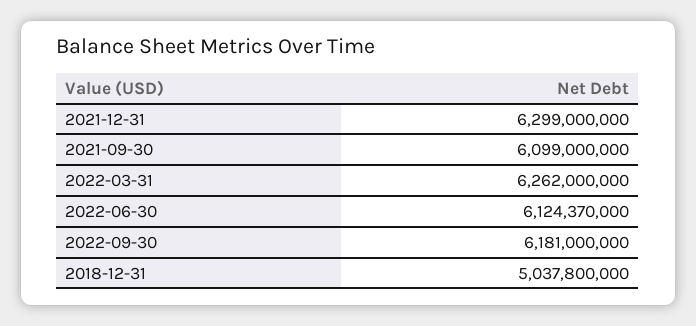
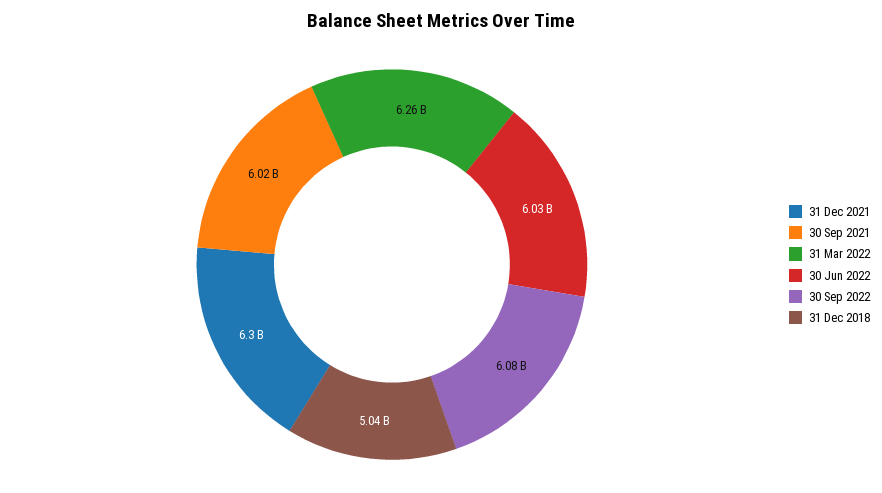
2021-09-30: 6099000000 -> 6020000000
2022-06-30: 6124370000 -> 6030000000
2022-09-30: 6181000000 -> 6080000000

